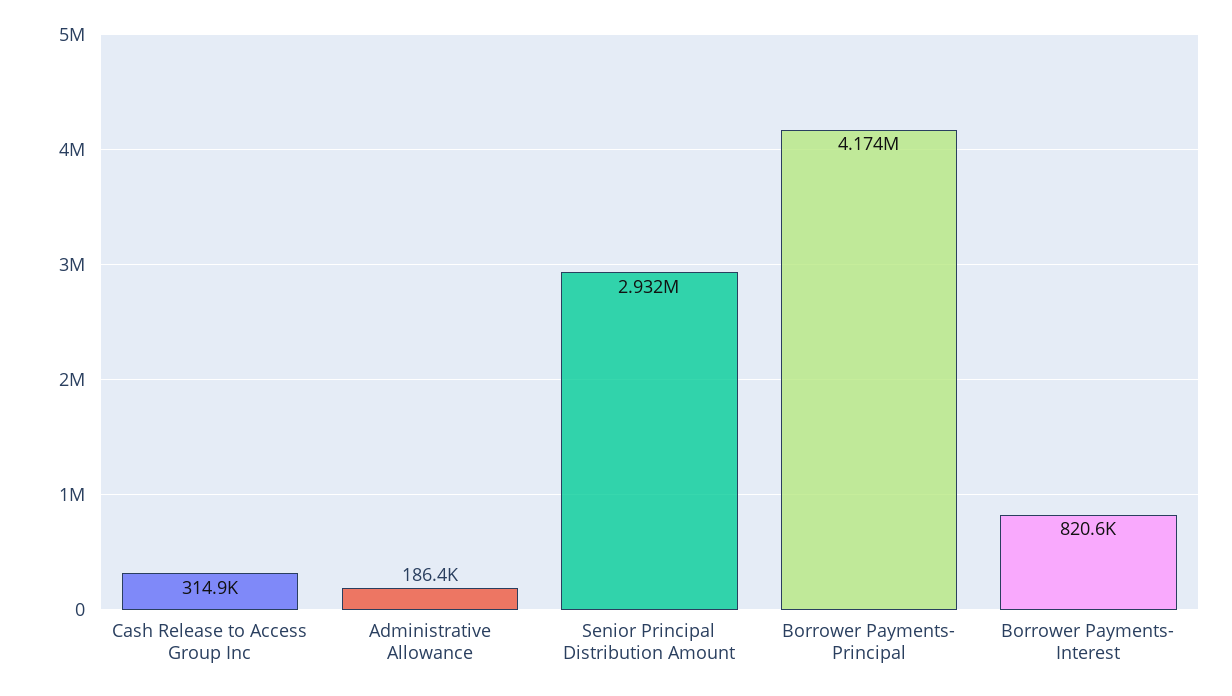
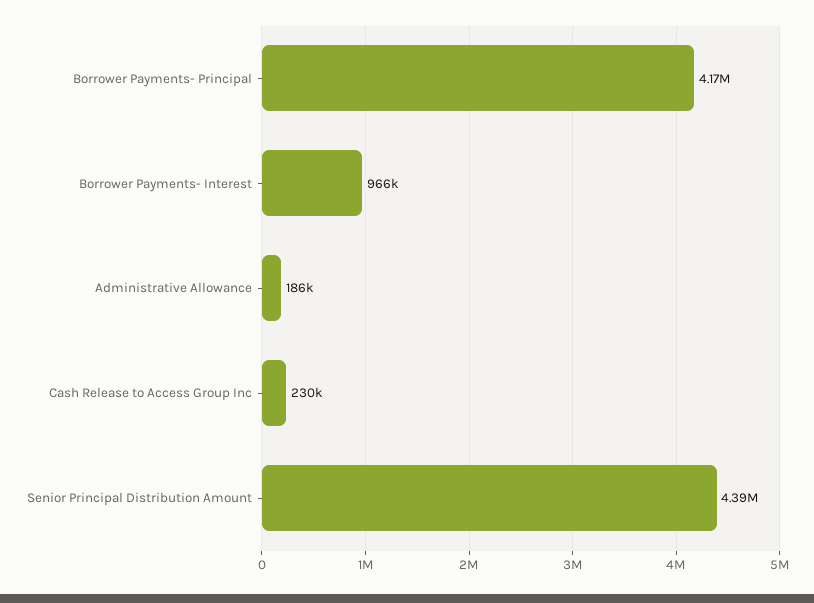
Cash Release to Access Group Inc: 314900 -> 230000
Senior Principal Distribution Amount: 2932000 -> 4390000
Borrower Payments- Interest: 820600 -> 966000

